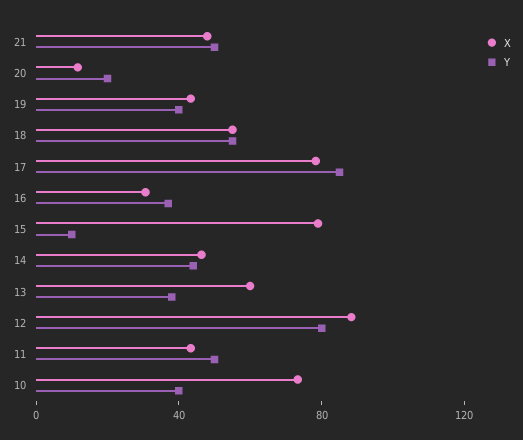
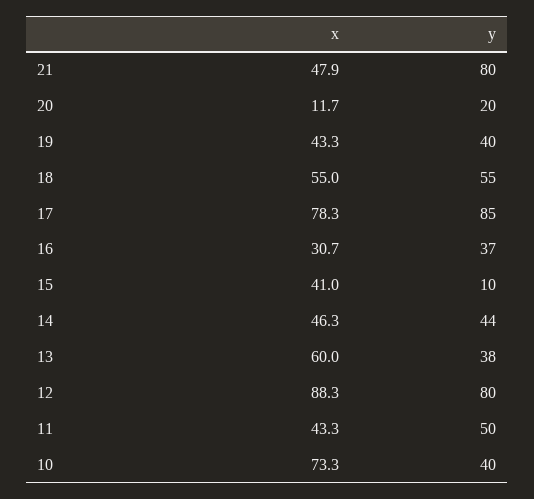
Y, 21: 50 -> 80
X, 15: 80 -> 41

